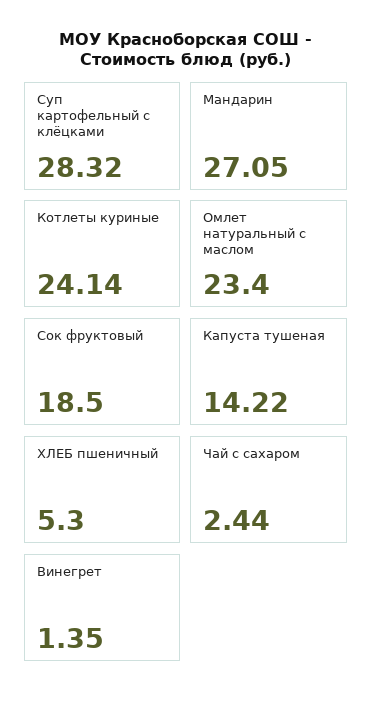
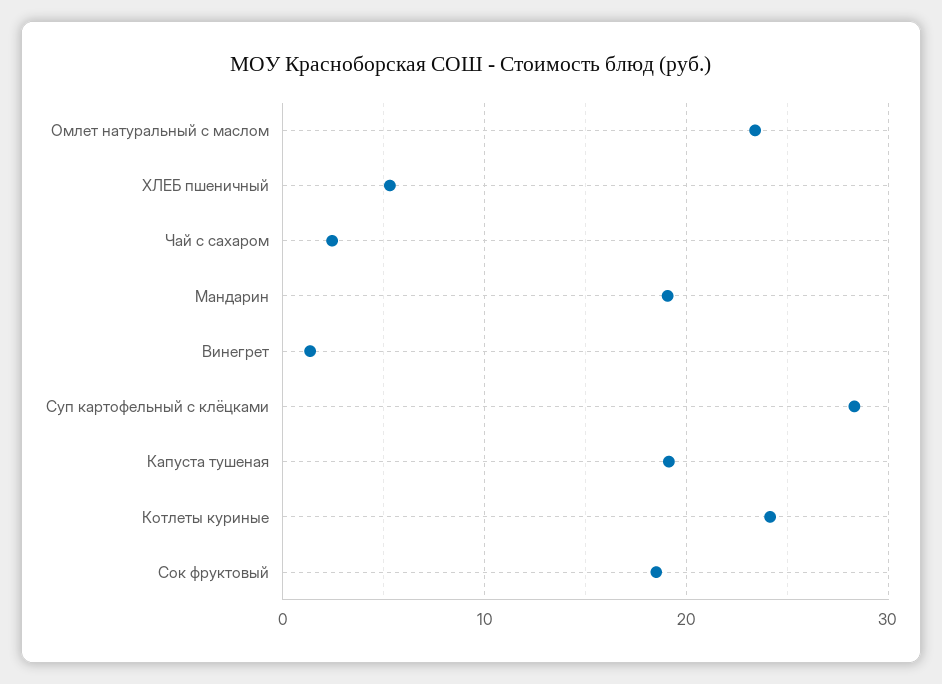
Мандарин: 27.05 -> 19
Капуста тушеная: 14.22 -> 19

